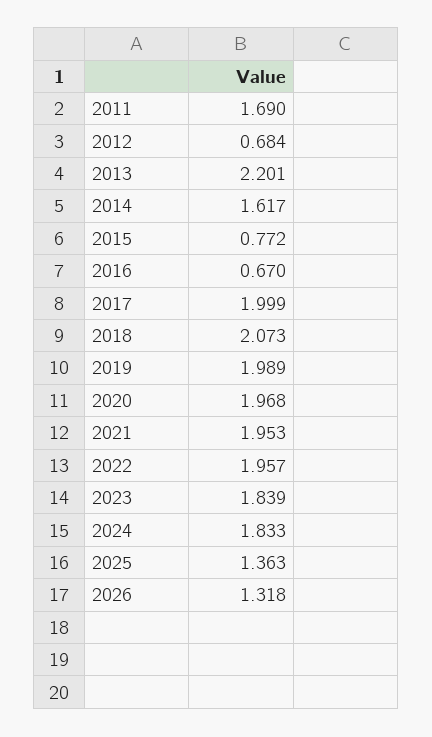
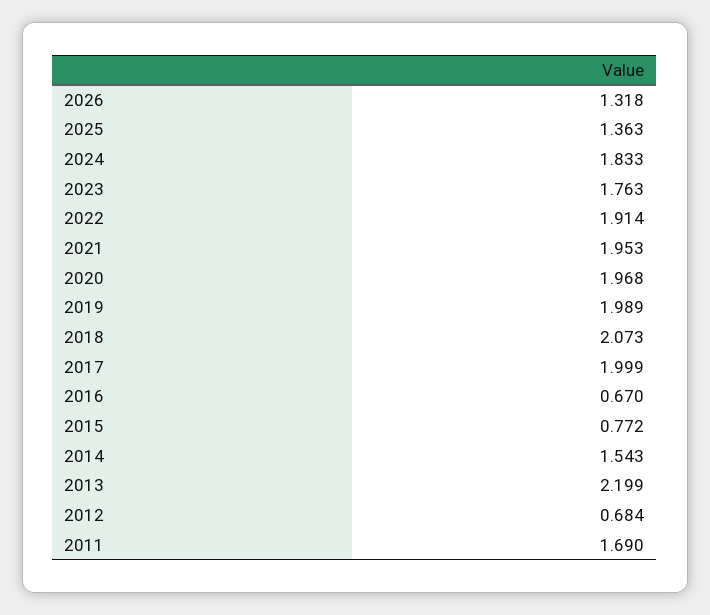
2013: 2.201 -> 2.199
2014: 1.617 -> 1.543
2022: 1.957 -> 1.914
2023: 1.839 -> 1.763

